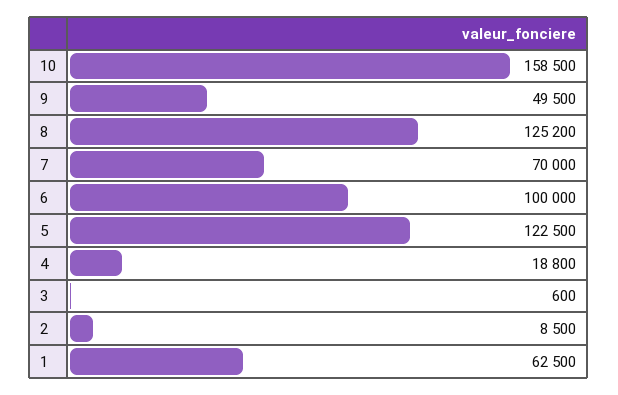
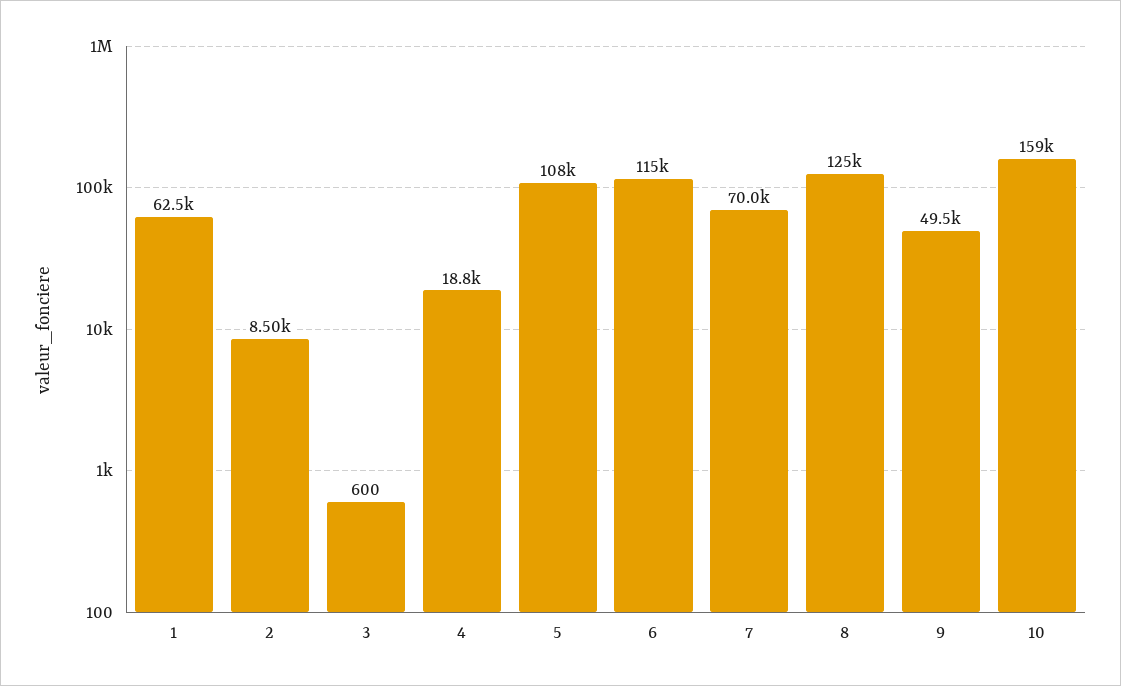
6: 100000 -> 115000
5: 122500 -> 108000

